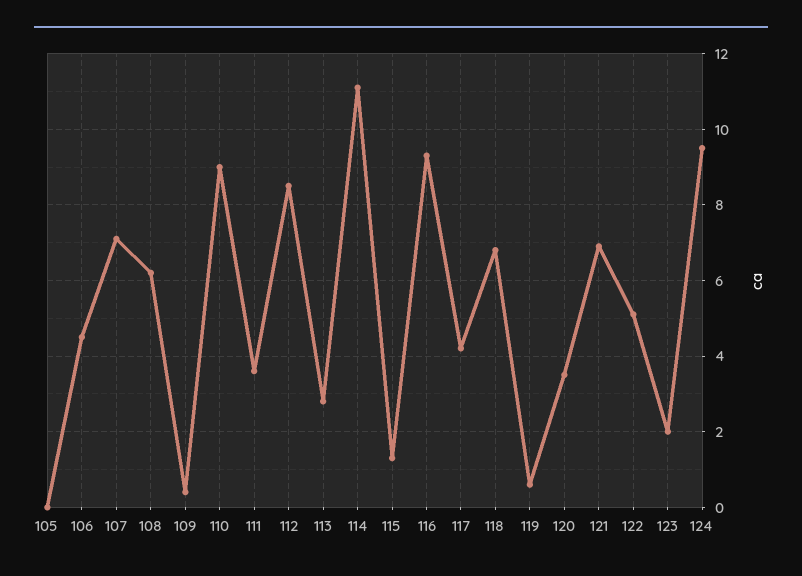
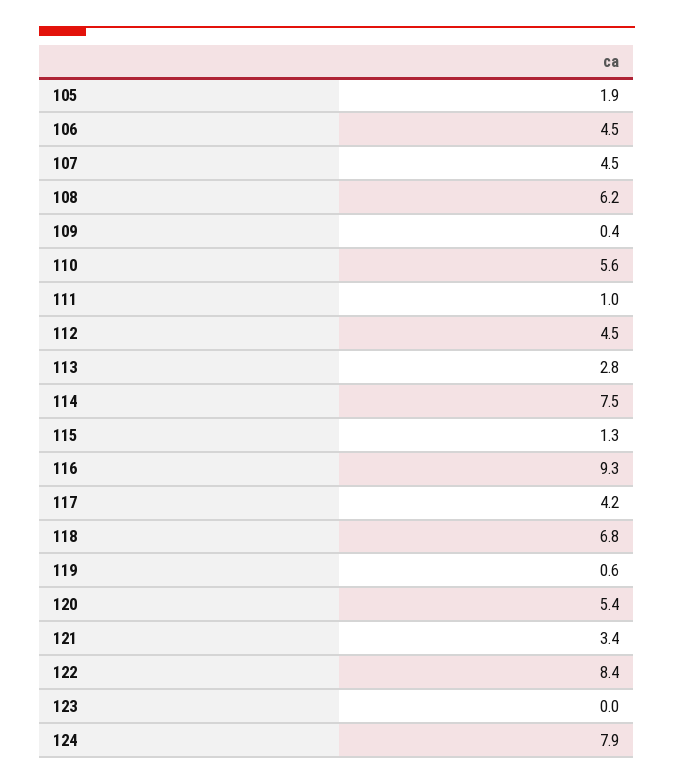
105: 0 -> 1.9
107: 7 -> 4.5
110: 9 -> 5.6
111: 3.5 -> 1
112: 8.5 -> 4.5
114: 11 -> 7.5
120: 3.5 -> 5.4
121: 7 -> 3.4
122: 5 -> 8.4
123: 2 -> 0
124: 9.5 -> 7.9

